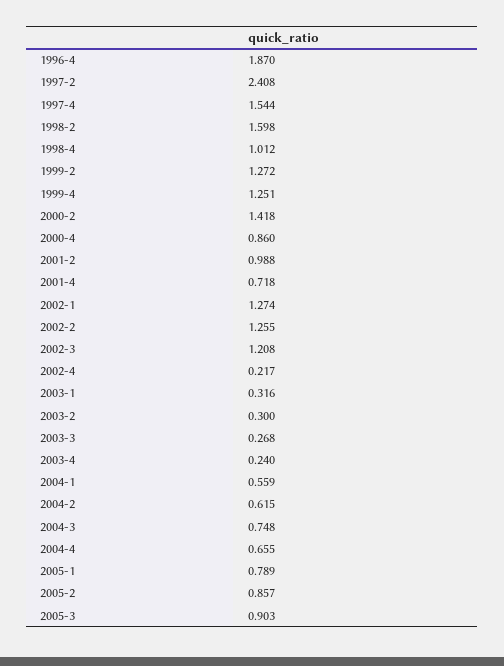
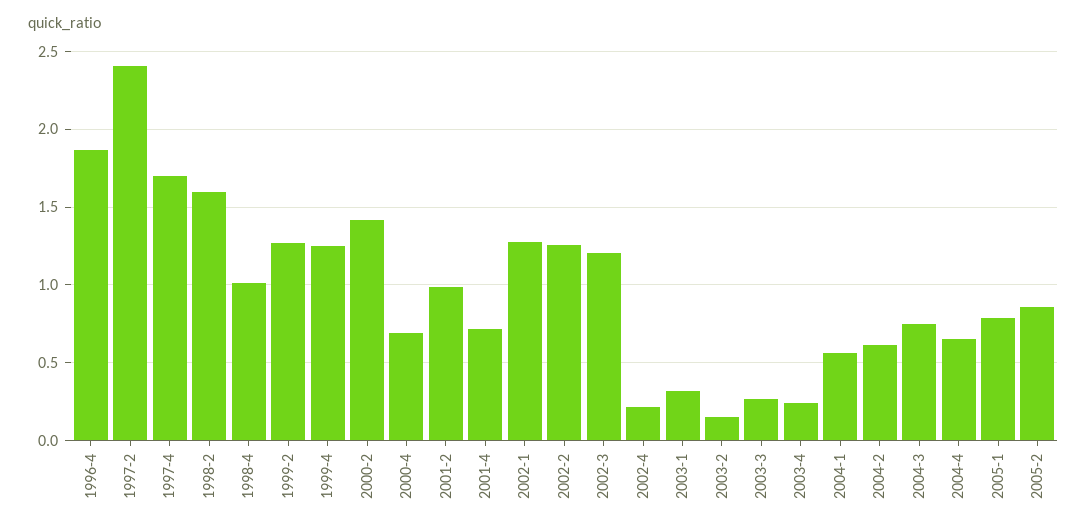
1997-4: 1.544 -> 1.7
2000-4: 0.86 -> 0.7
2003-2: 0.3 -> 0.15
2005-3: 0.903 -> none

